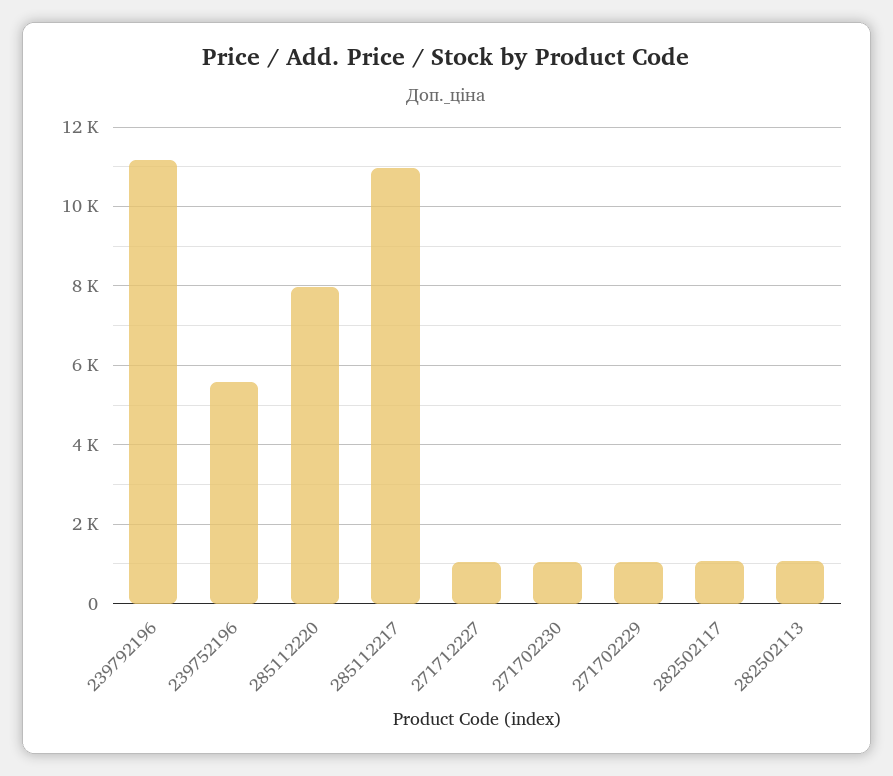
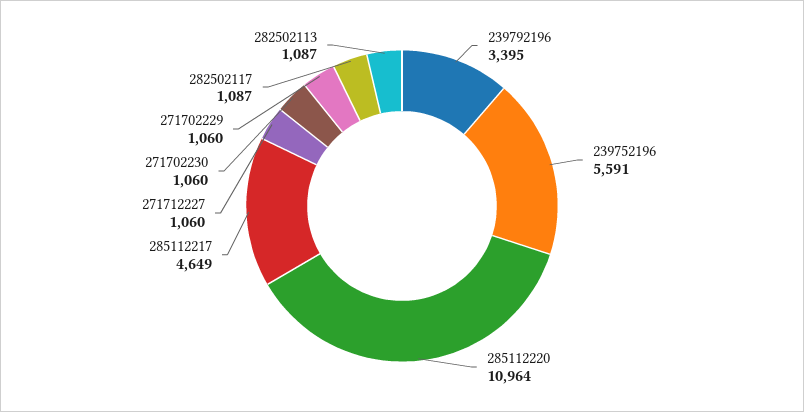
239792196: 11200 -> 3395
285112220: 8000 -> 10964
285112217: 11000 -> 4649

